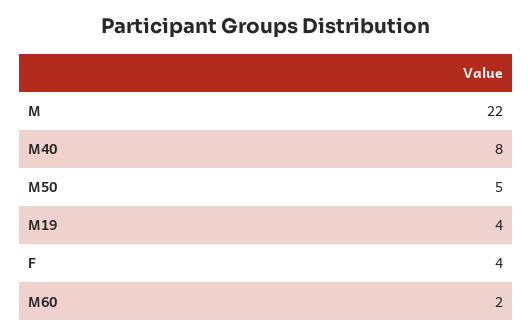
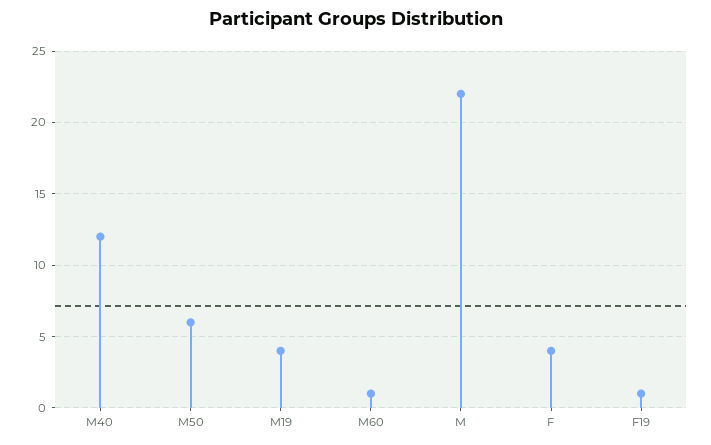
M40: 8 -> 12
M50: 5 -> 6
M60: 2 -> 1
F19: none -> 1

